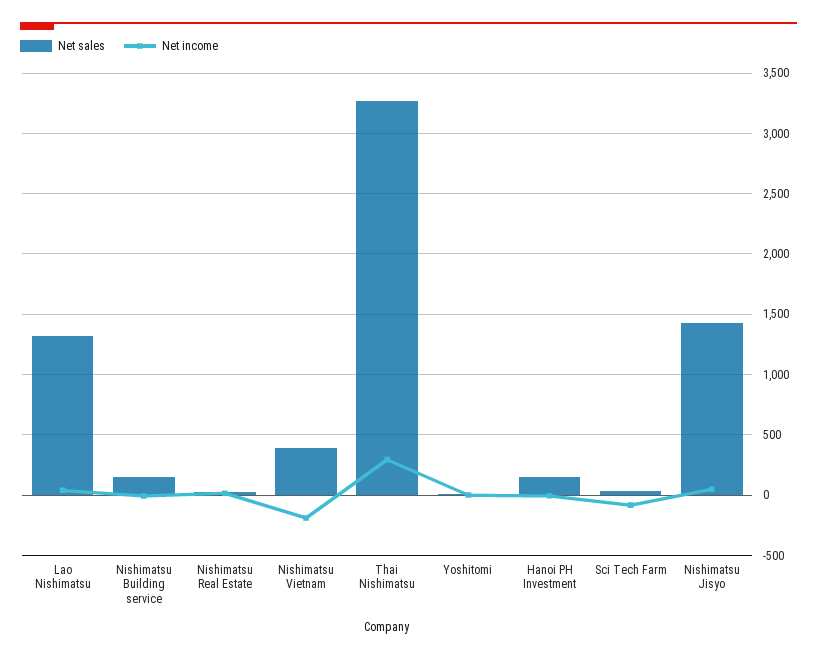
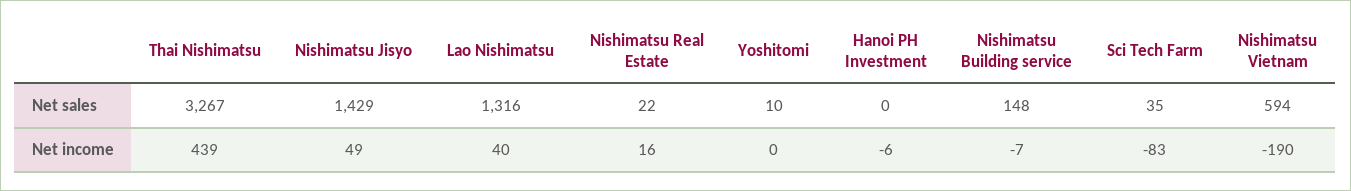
Net sales, Nishimatsu Vietnam: 400 -> 594
Net income, Thai Nishimatsu: 300 -> 439
Net sales, Hanoi PH Investment: 150 -> 0

